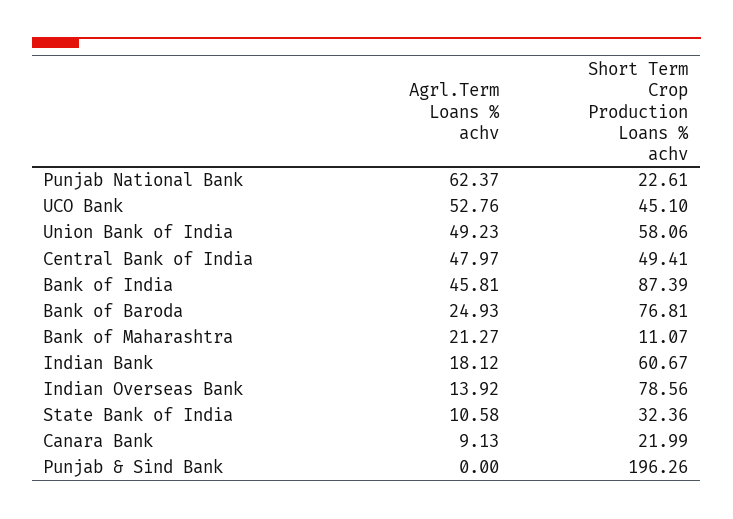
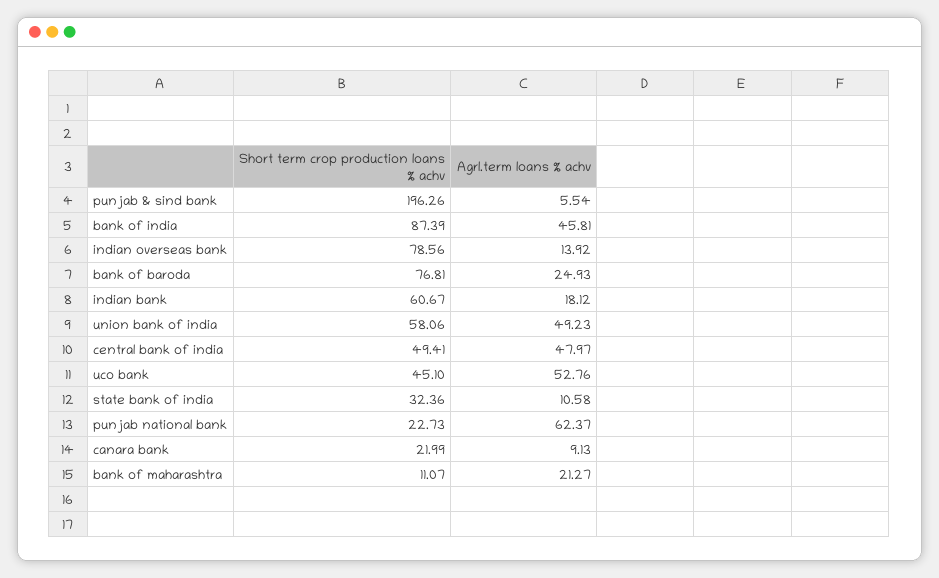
Short Term Crop Production Loans % achv, Punjab National Bank: 22.61 -> 22.73
Agrl.Term Loans % achv, Punjab & Sind Bank: 0 -> 5.54

